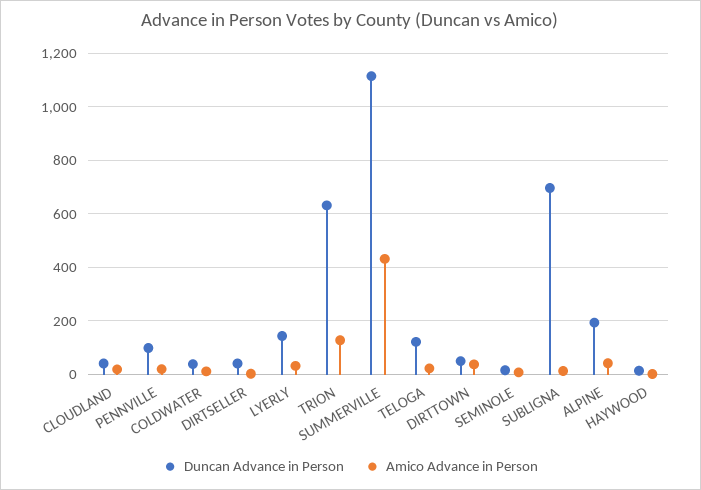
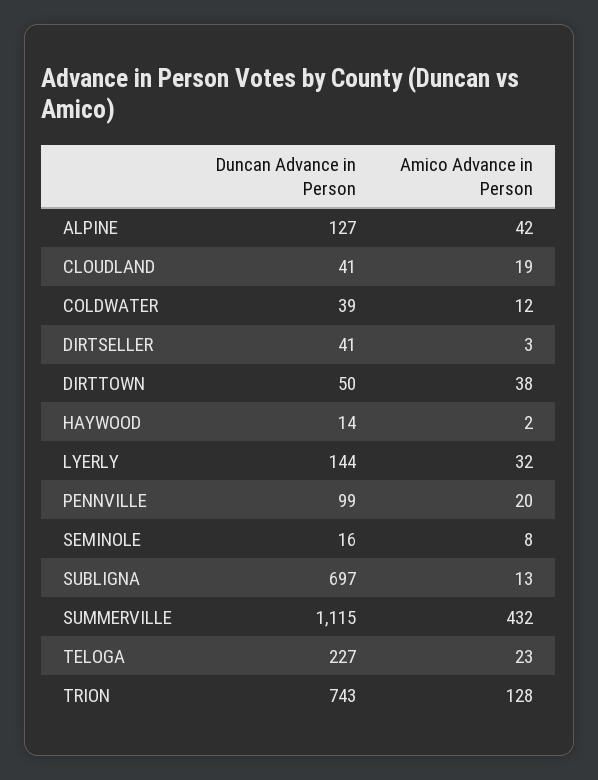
Duncan Advance in Person, TRION: 625 -> 743
Duncan Advance in Person, TELOGA: 125 -> 227
Duncan Advance in Person, ALPINE: 200 -> 127

